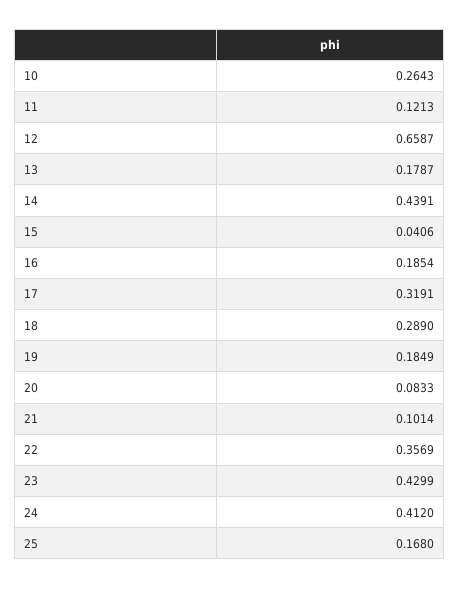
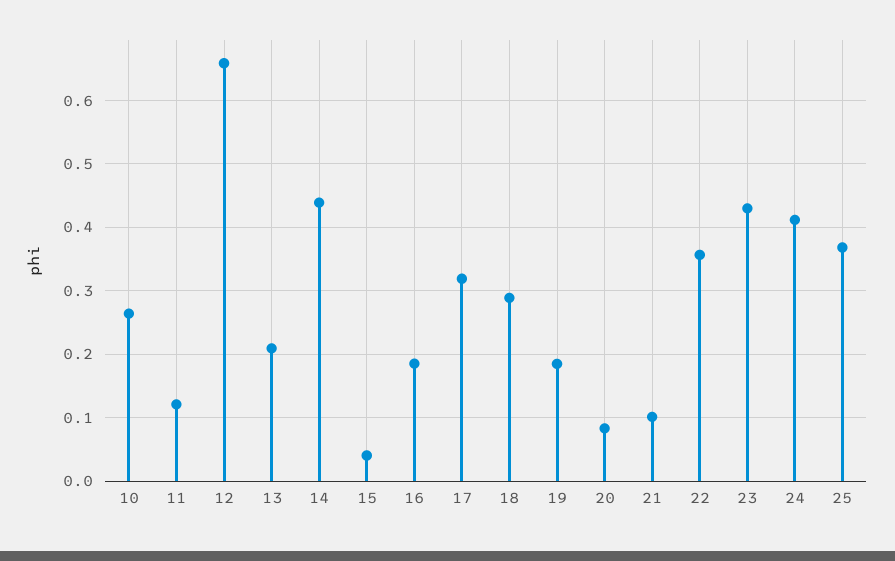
13: 0.1787 -> 0.21
25: 0.168 -> 0.37

